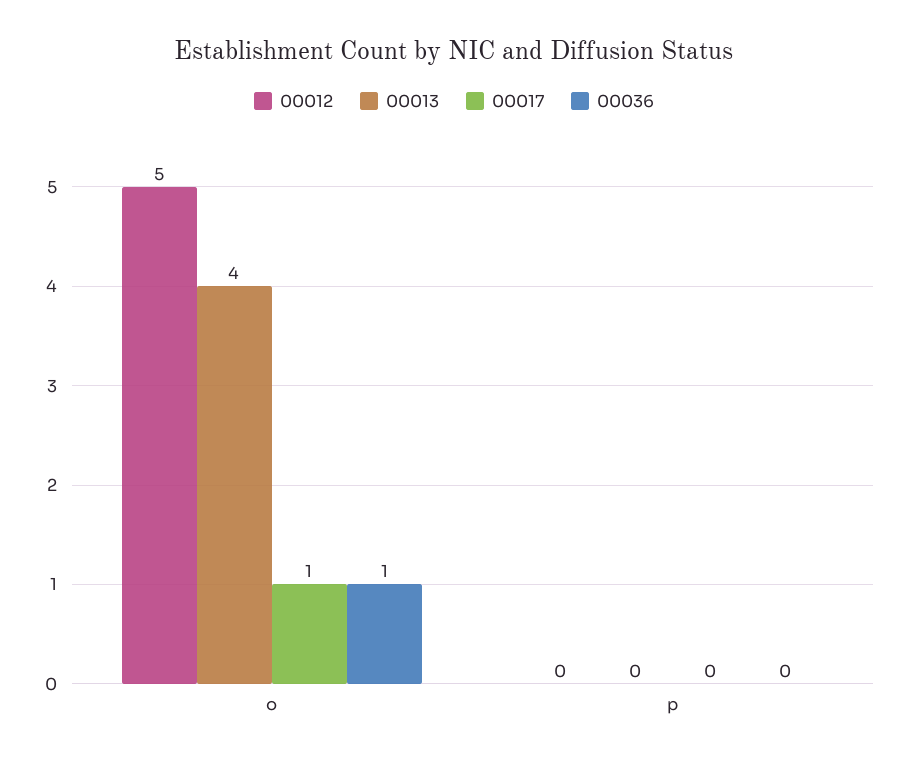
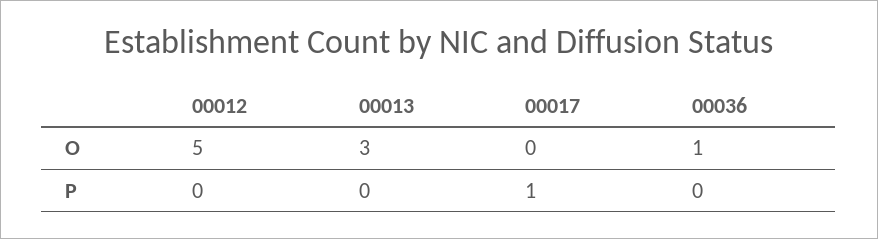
00013, o: 4 -> 3
00017, o: 1 -> 0
00017, p: 0 -> 1

